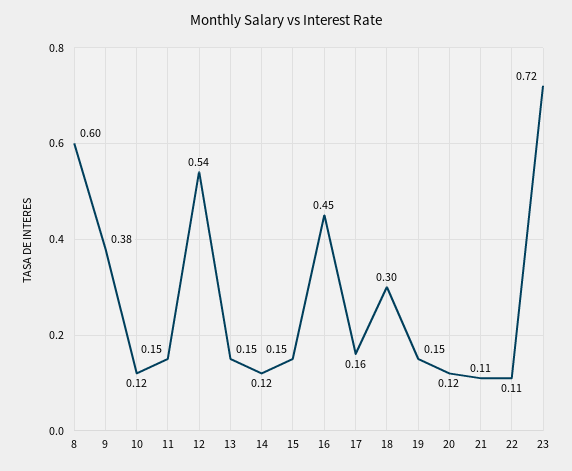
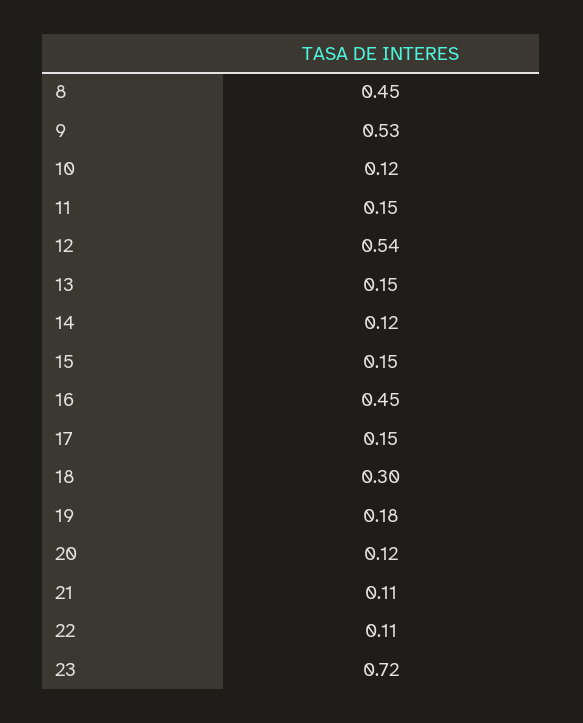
8: 0.6 -> 0.45
9: 0.38 -> 0.53
17: 0.16 -> 0.15
19: 0.15 -> 0.18

